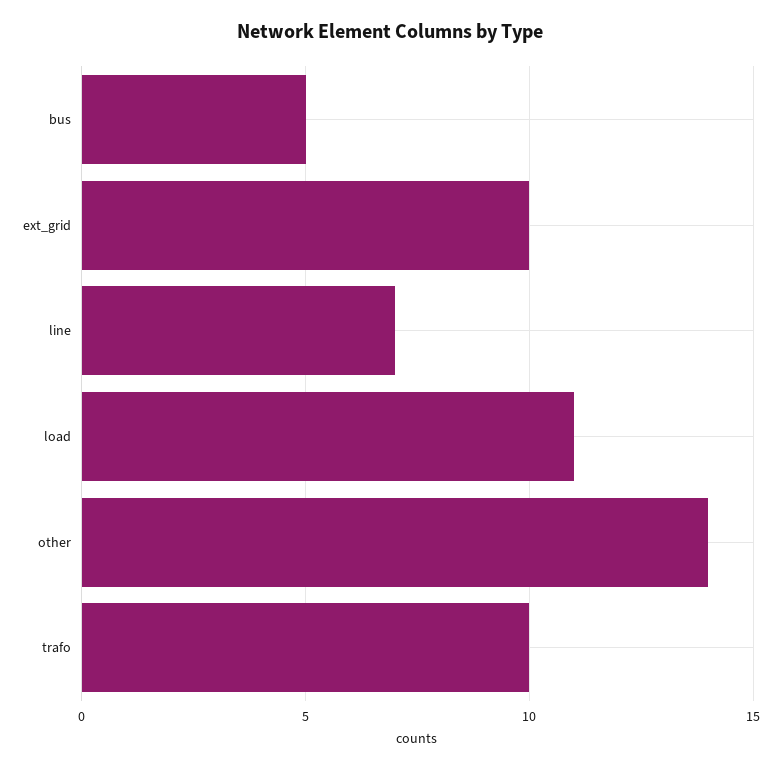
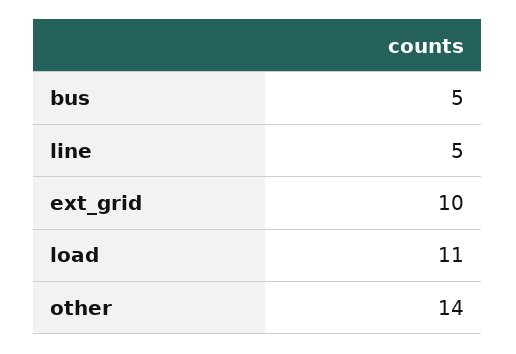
line: 7 -> 5
trafo: 10 -> none

